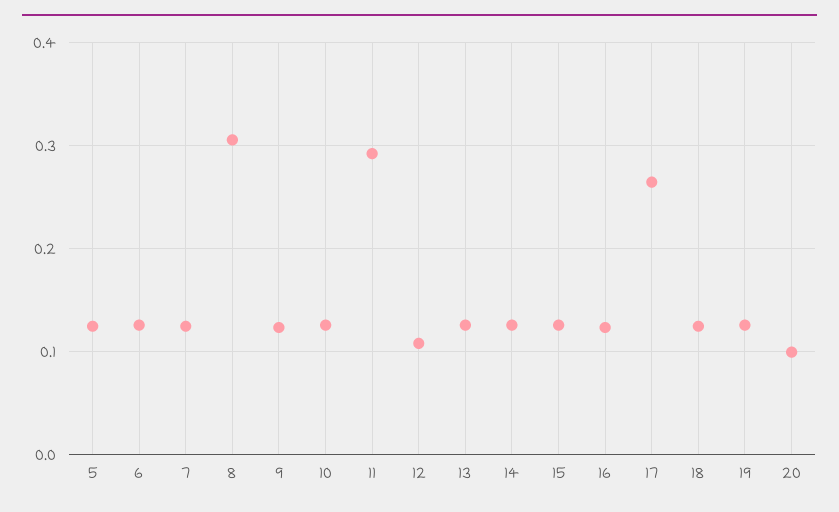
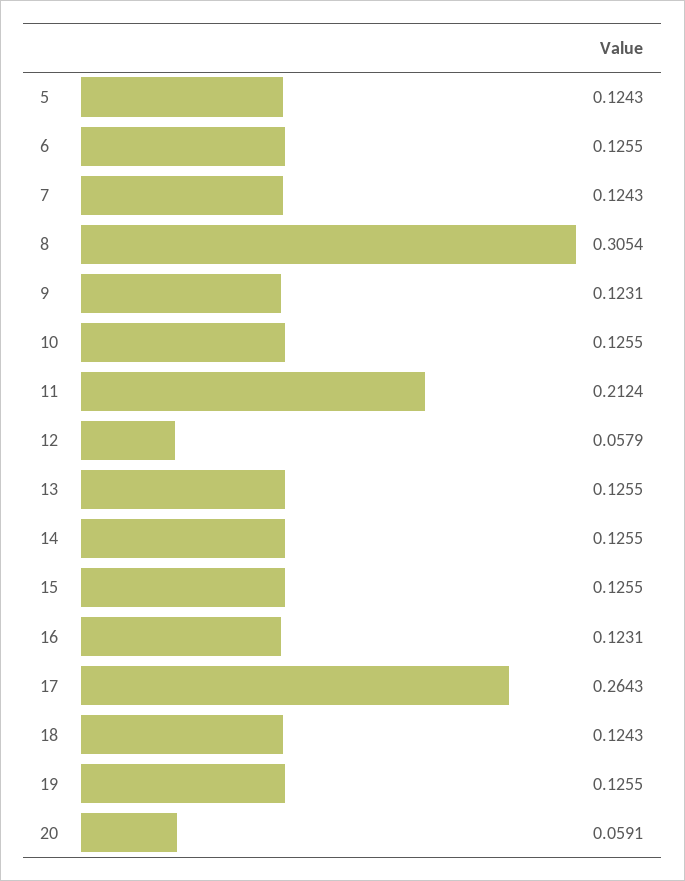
11: 0.29 -> 0.2124
12: 0.11 -> 0.0579
20: 0.1 -> 0.0591

